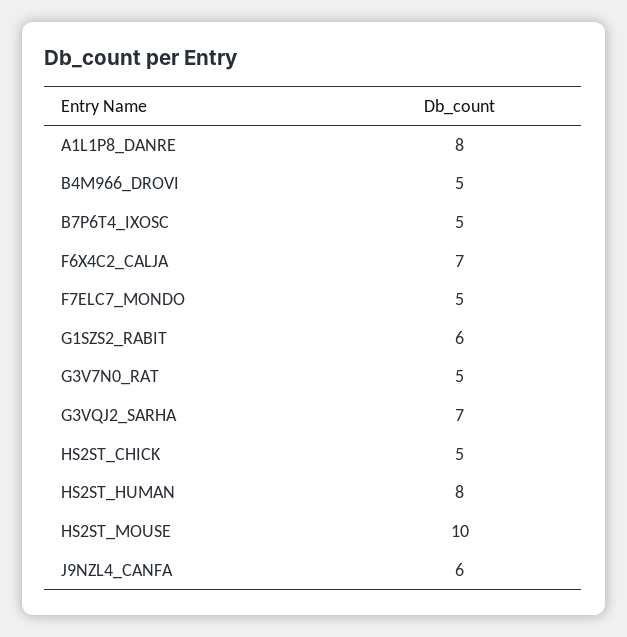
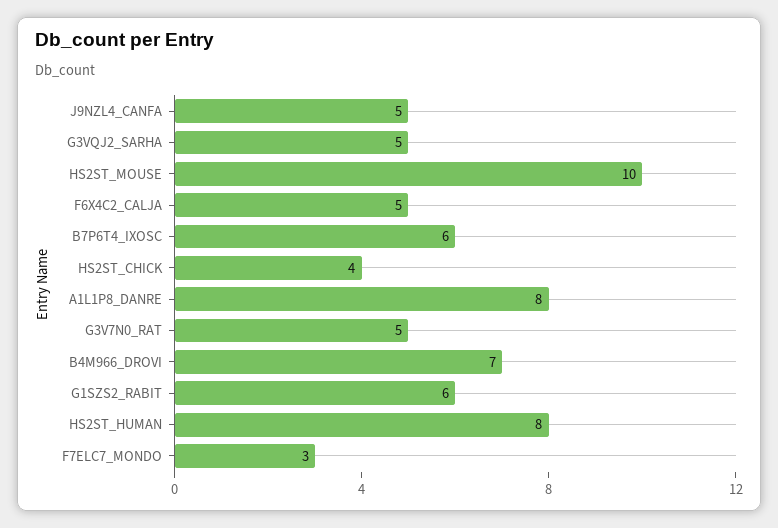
B4M966_DROVI: 5 -> 7
B7P6T4_IXOSC: 5 -> 6
F6X4C2_CALJA: 7 -> 5
F7ELC7_MONDO: 5 -> 3
G3VQJ2_SARHA: 7 -> 5
HS2ST_CHICK: 5 -> 4
J9NZL4_CANFA: 6 -> 5

